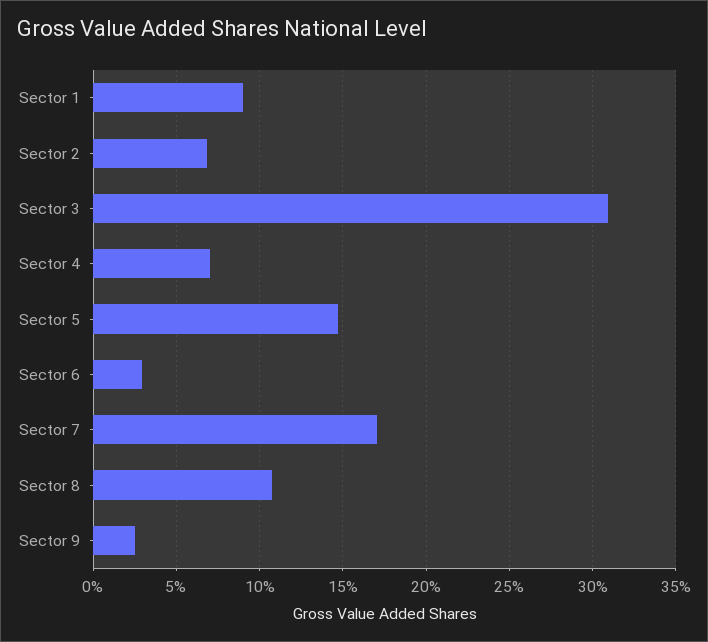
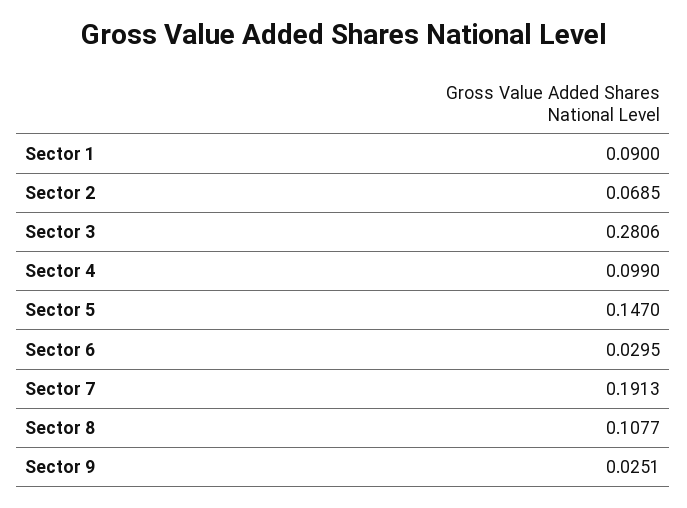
Sector 3: 0.31 -> 0.2806
Sector 4: 0.07 -> 0.099
Sector 7: 0.17 -> 0.1913

